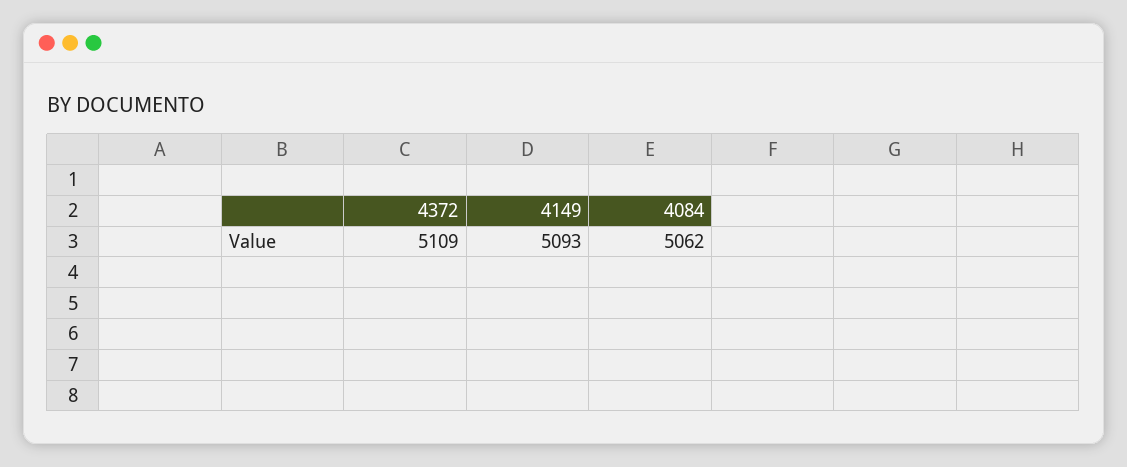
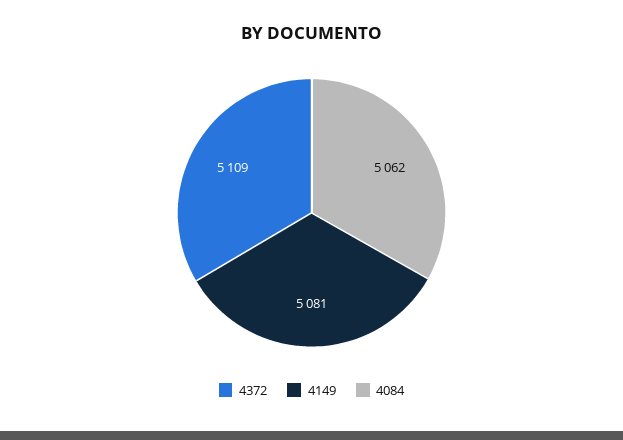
4149: 5093 -> 5081

